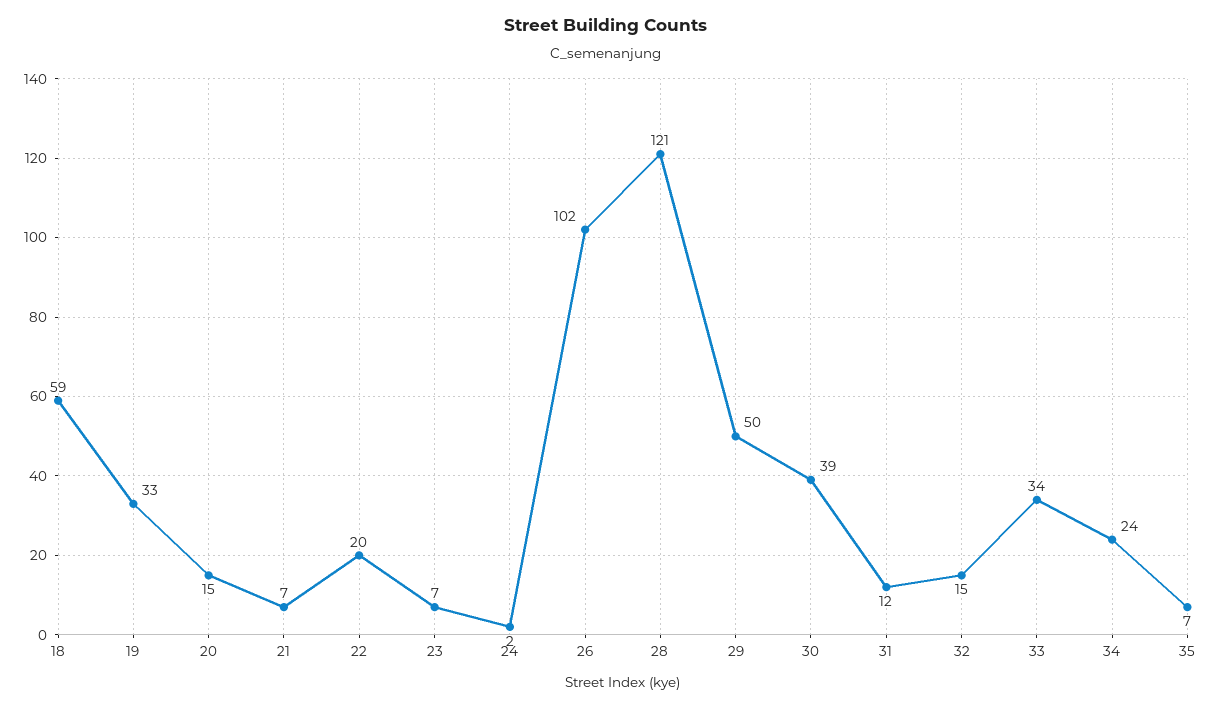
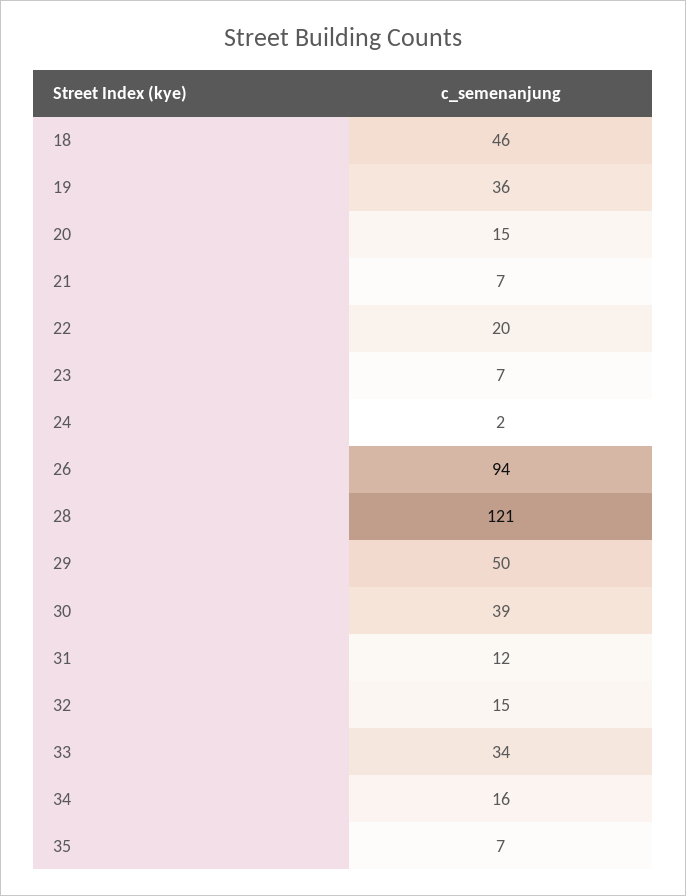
18: 59 -> 46
19: 33 -> 36
26: 102 -> 94
34: 24 -> 16

